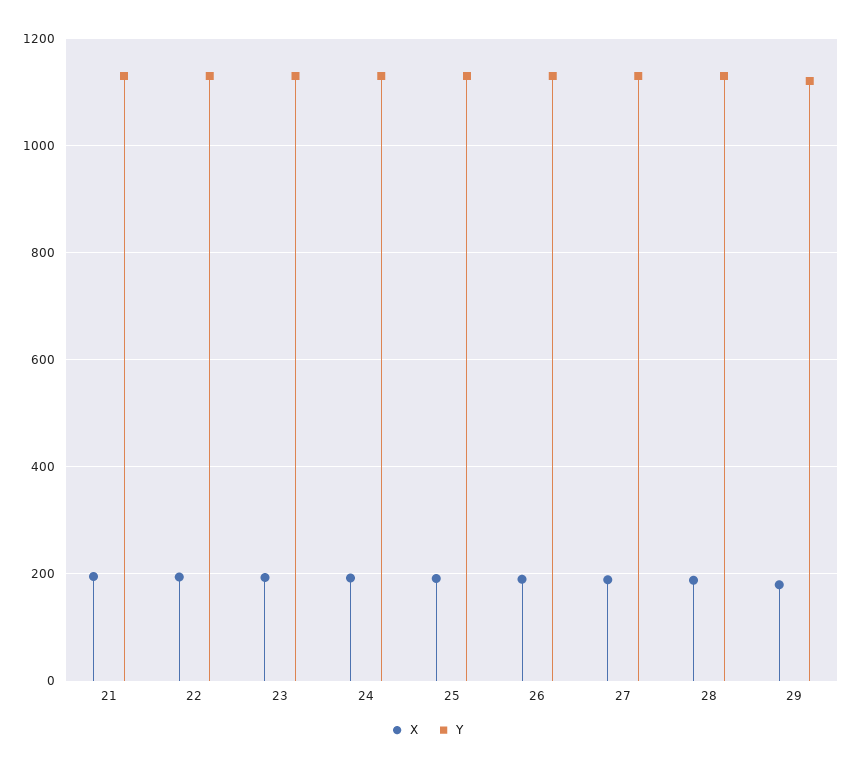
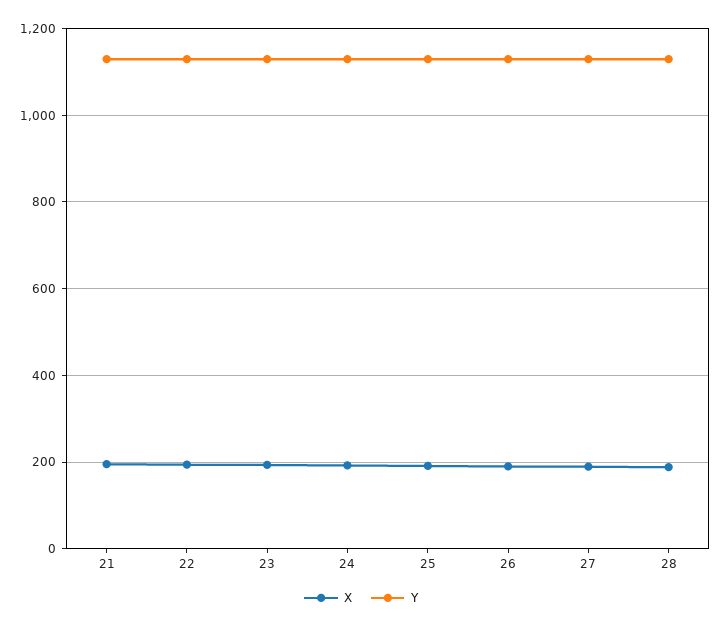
X, 29: 180 -> none
Y, 29: 1120 -> none

